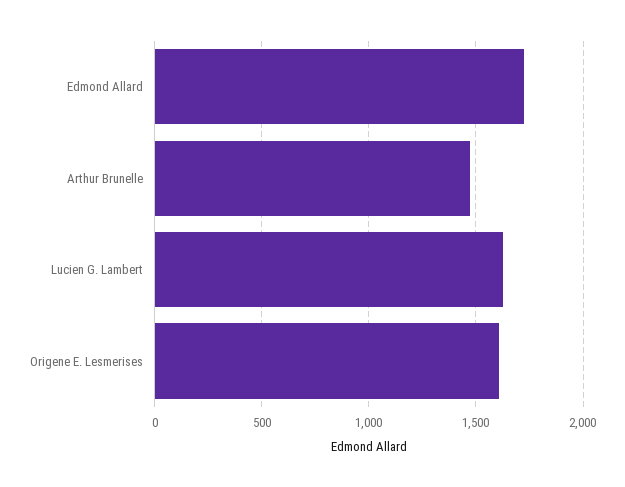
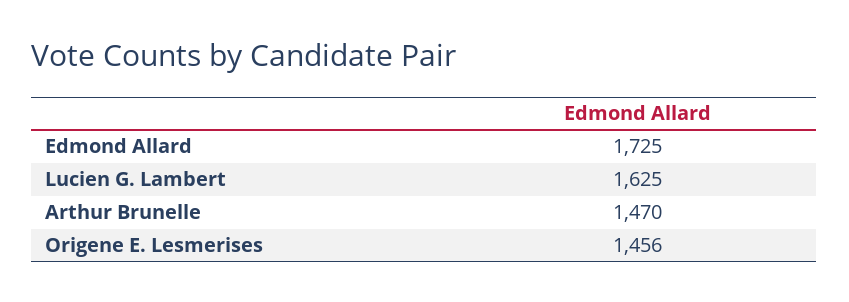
Origene E. Lesmerises: 1600 -> 1456

